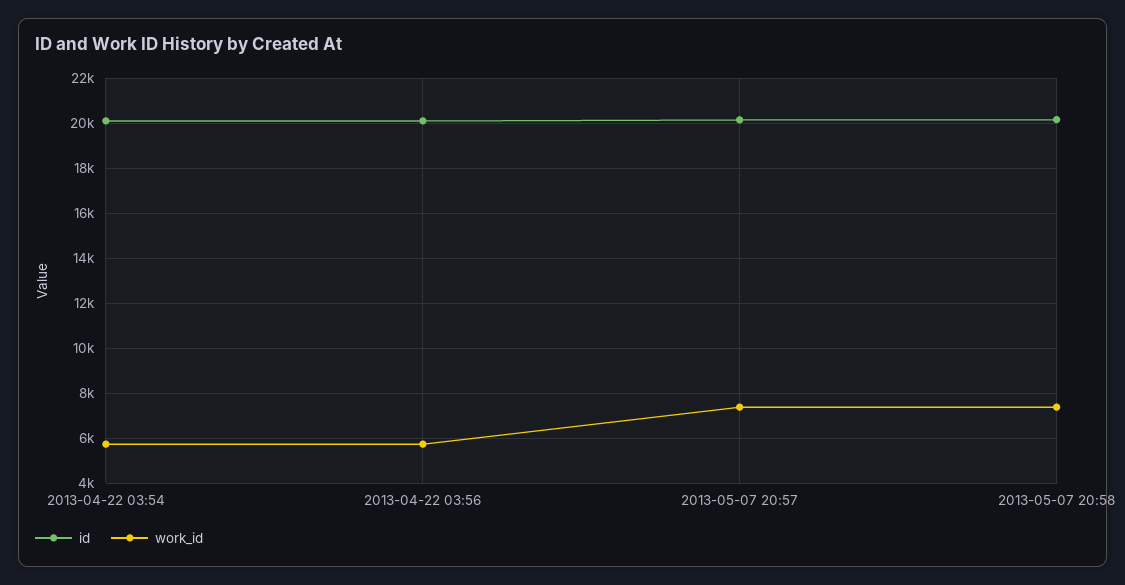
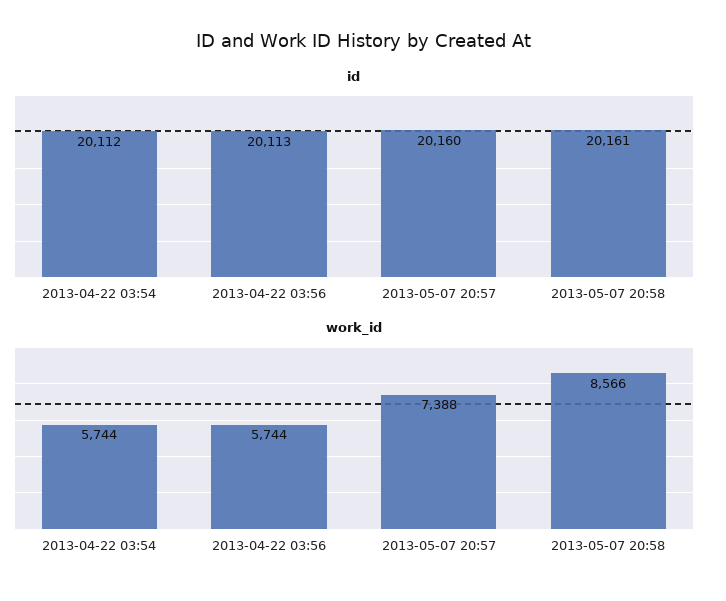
work_id, 2013-05-07 20:58: 7500 -> 8566

